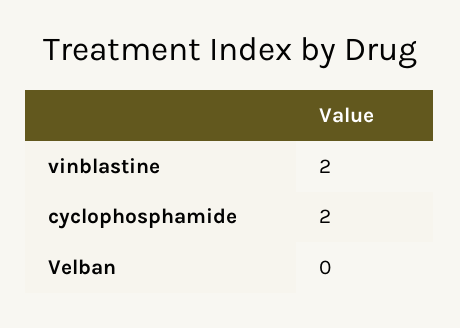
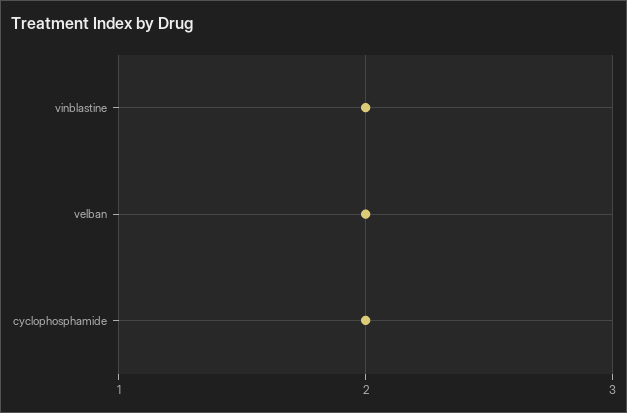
Velban: 0 -> 2

